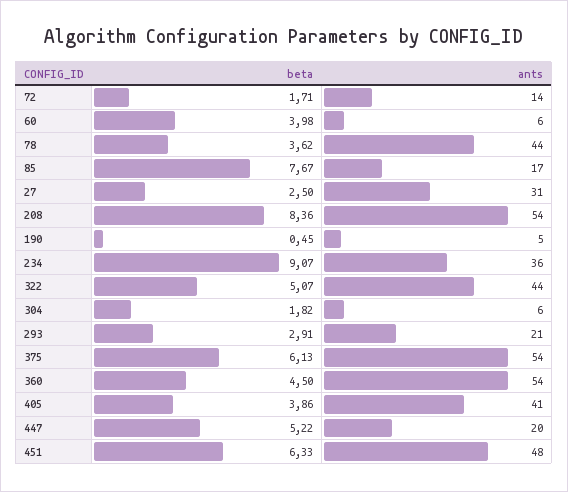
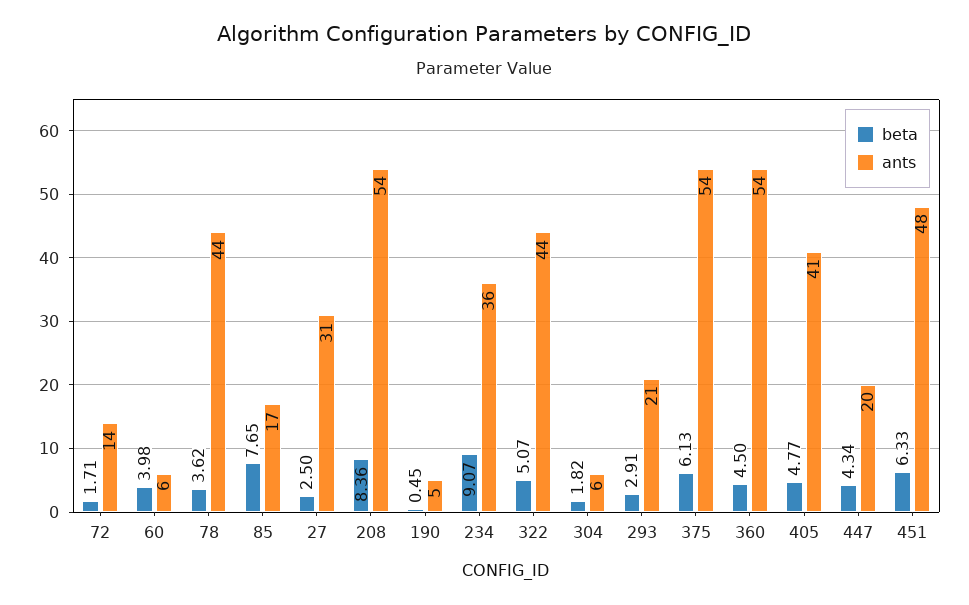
beta, 85: 7.67 -> 7.65
beta, 405: 3.86 -> 4.77
beta, 447: 5.22 -> 4.34

